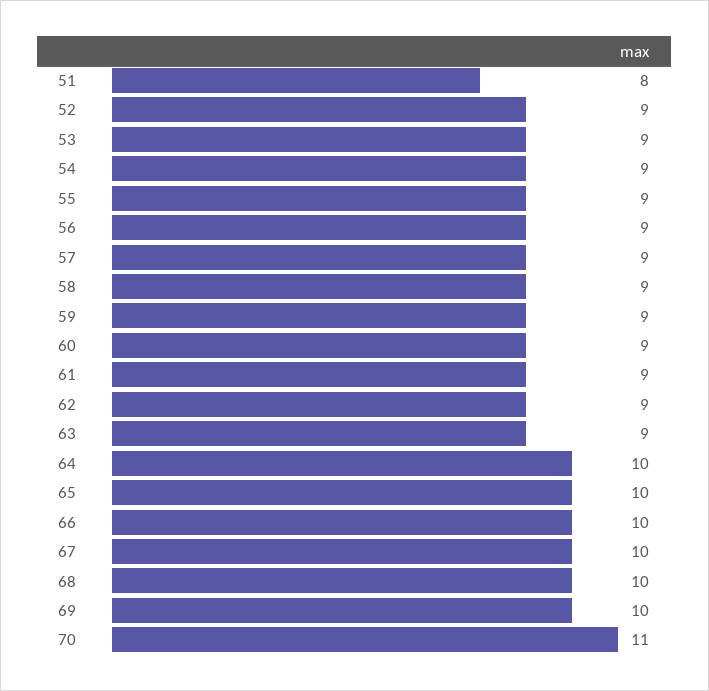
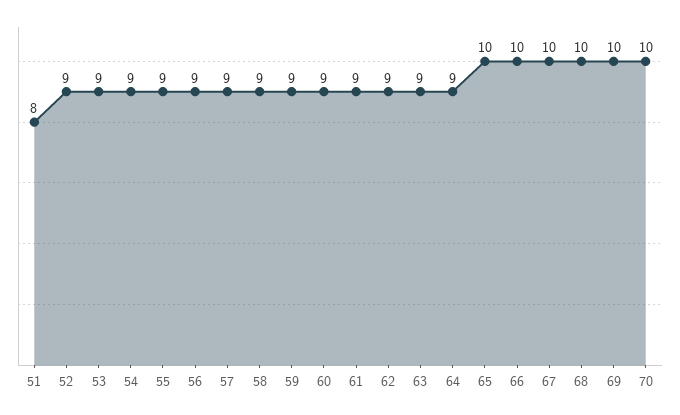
64: 10 -> 9
70: 11 -> 10

